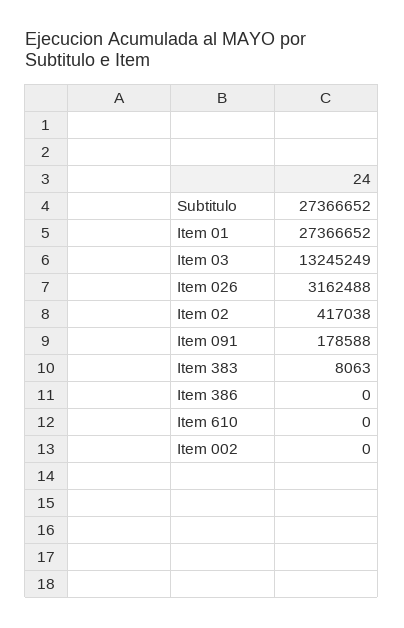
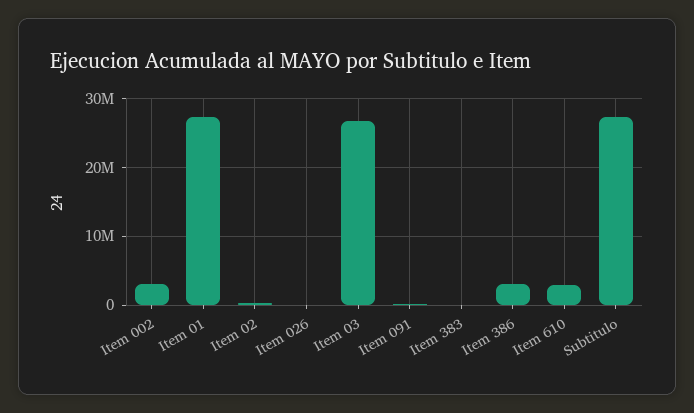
Item 03: 13245249 -> 27000000
Item 026: 3162488 -> 0
Item 386: 0 -> 3000000
Item 610: 0 -> 3000000
Item 002: 0 -> 3000000

